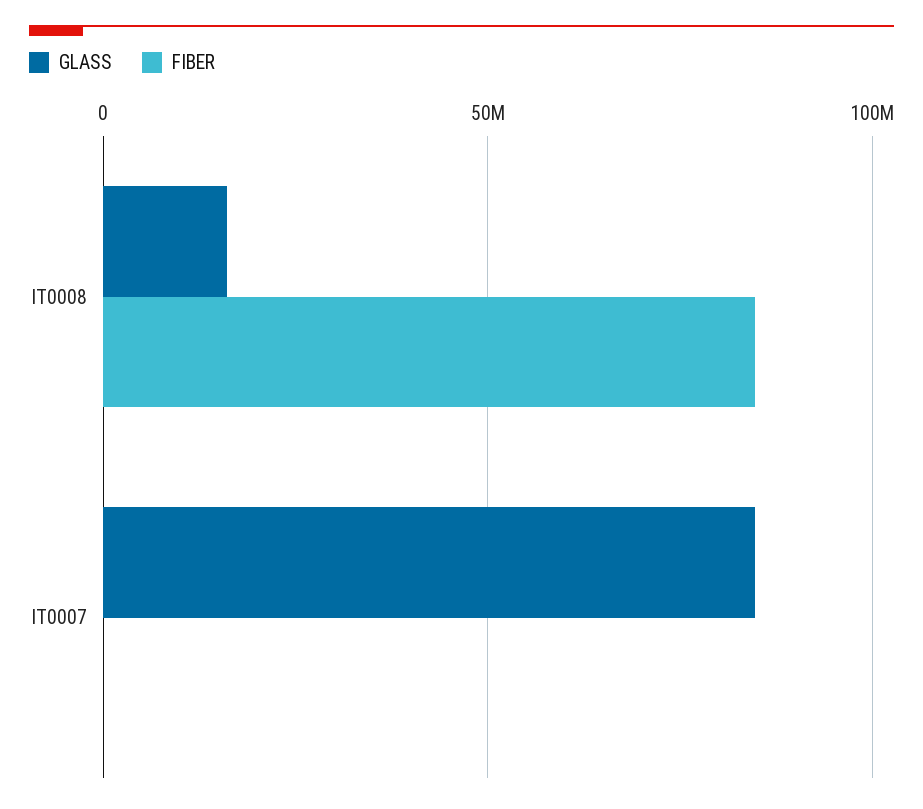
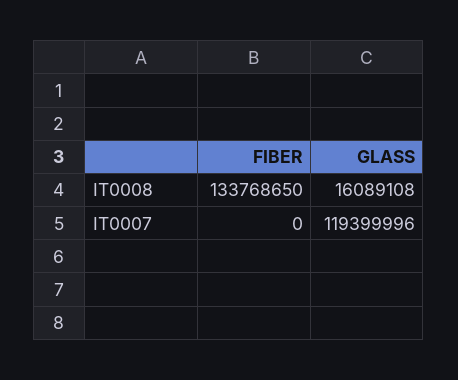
FIBER, IT0008: 85000000 -> 133768650
GLASS, IT0007: 85000000 -> 119399996

